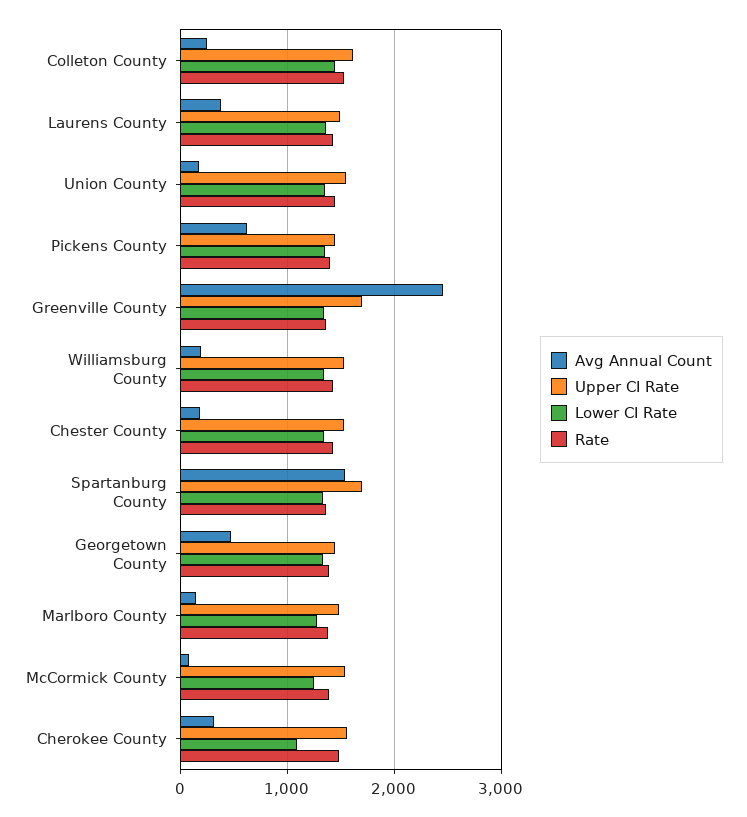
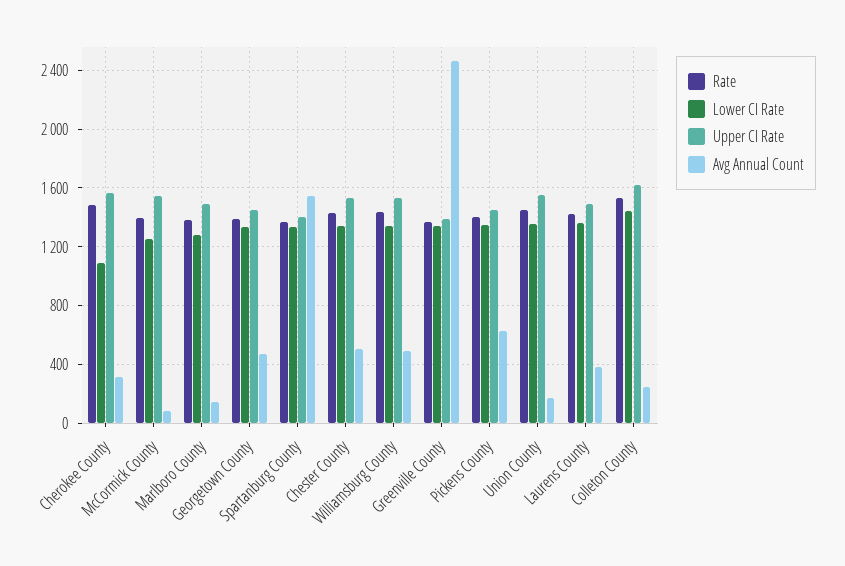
Upper CI Rate, Greenville County: 1700 -> 1400
Avg Annual Count, Williamsburg County: 200 -> 500
Avg Annual Count, Chester County: 200 -> 500
Upper CI Rate, Spartanburg County: 1700 -> 1400

